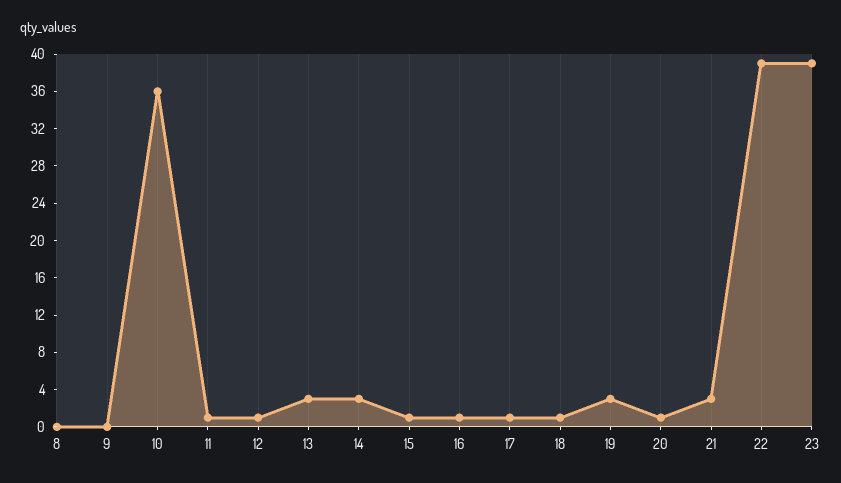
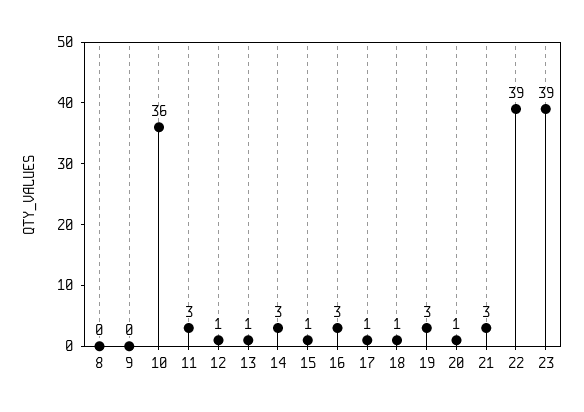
11: 1 -> 3
13: 3 -> 1
16: 1 -> 3

